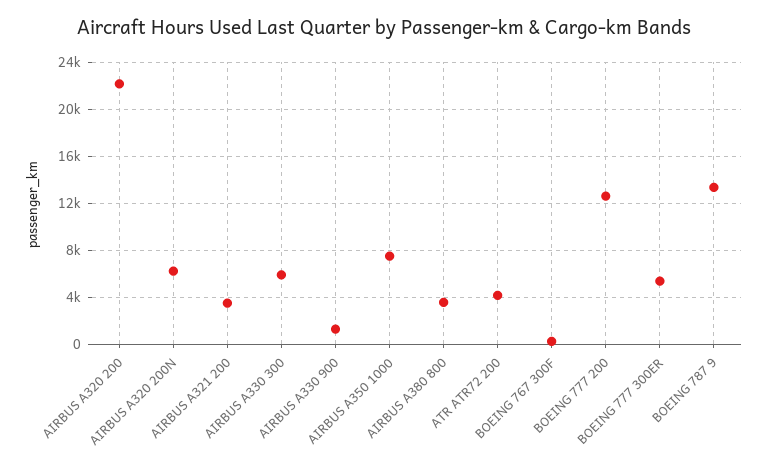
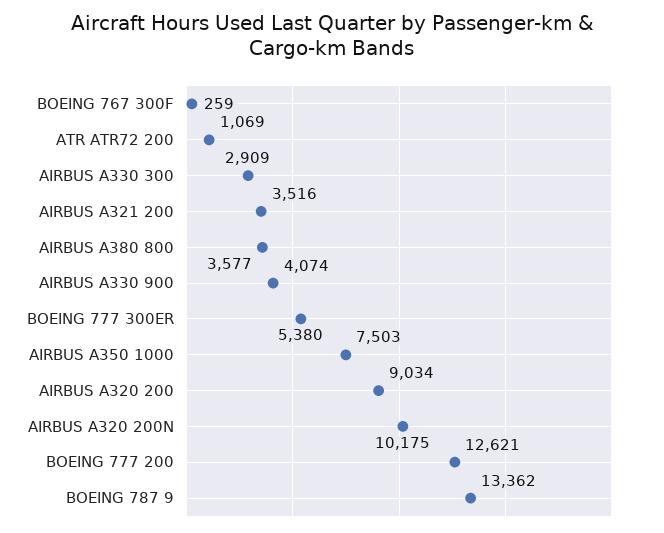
AIRBUS A320 200: 22000 -> 9034
AIRBUS A320 200N: 6000 -> 10175
AIRBUS A330 300: 6000 -> 2909
AIRBUS A330 900: 1000 -> 4074
ATR ATR72 200: 4000 -> 1069

